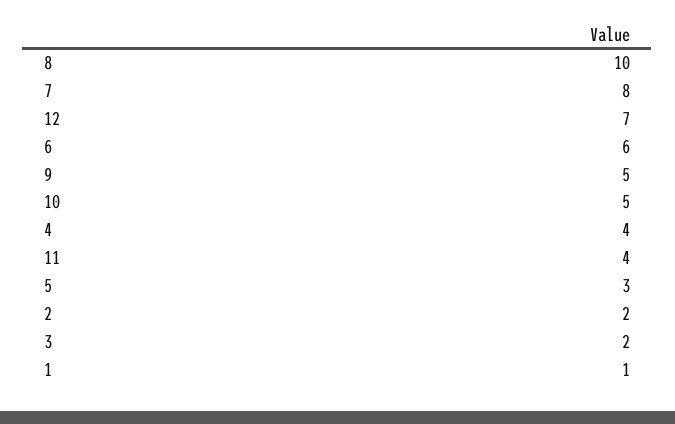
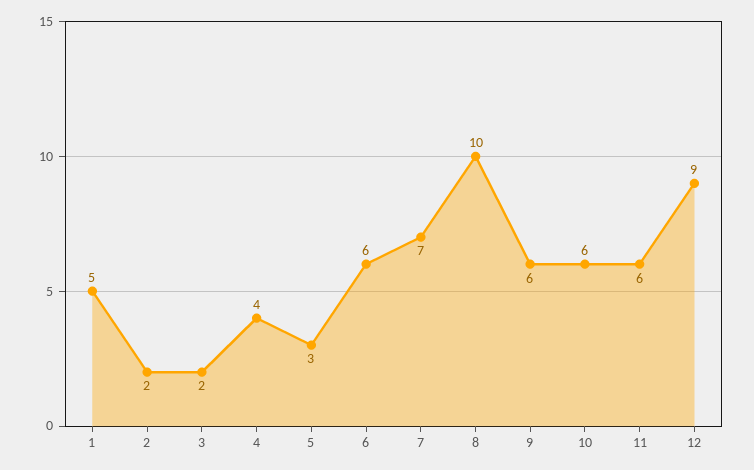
7: 8 -> 7
12: 7 -> 9
9: 5 -> 6
10: 5 -> 6
11: 4 -> 6
1: 1 -> 5

